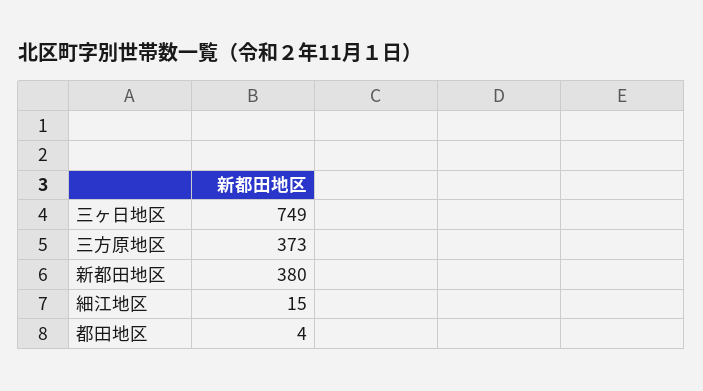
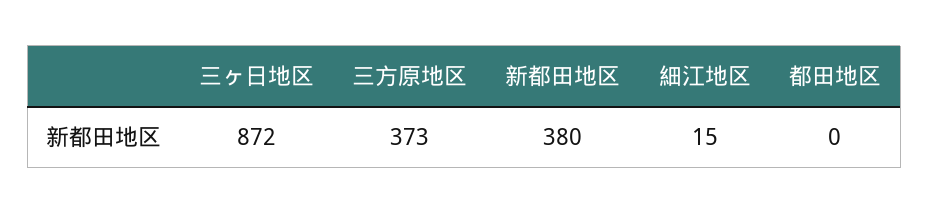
三ヶ日地区: 749 -> 872
都田地区: 4 -> 0

